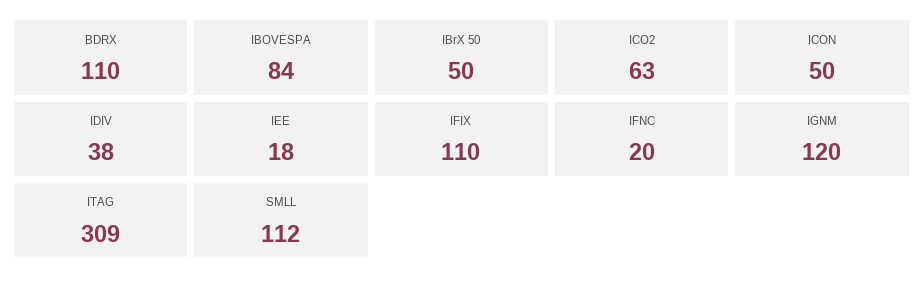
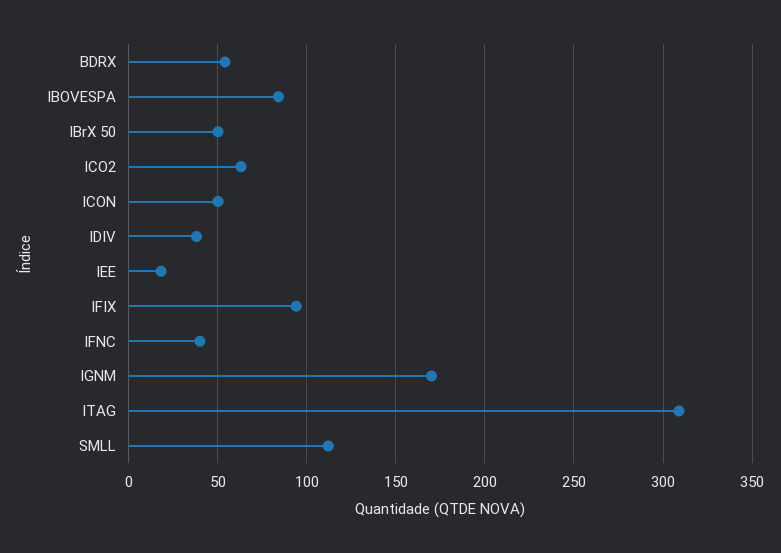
BDRX: 110 -> 55
IFIX: 110 -> 95
IFNC: 20 -> 40
IGNM: 120 -> 170

